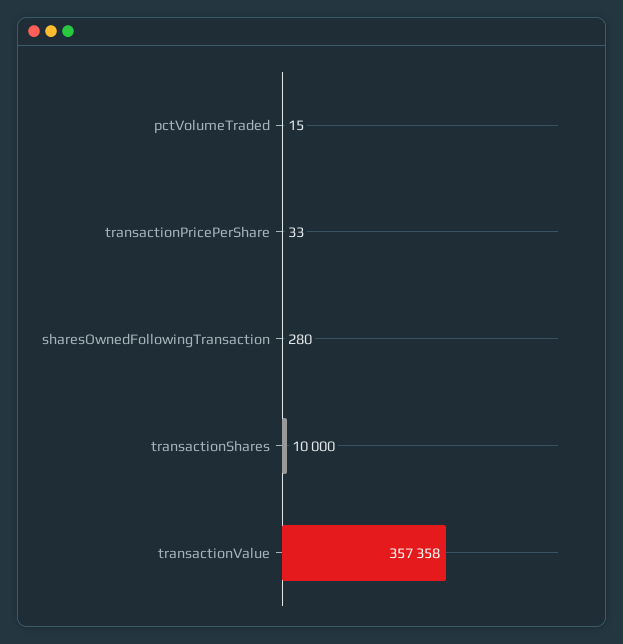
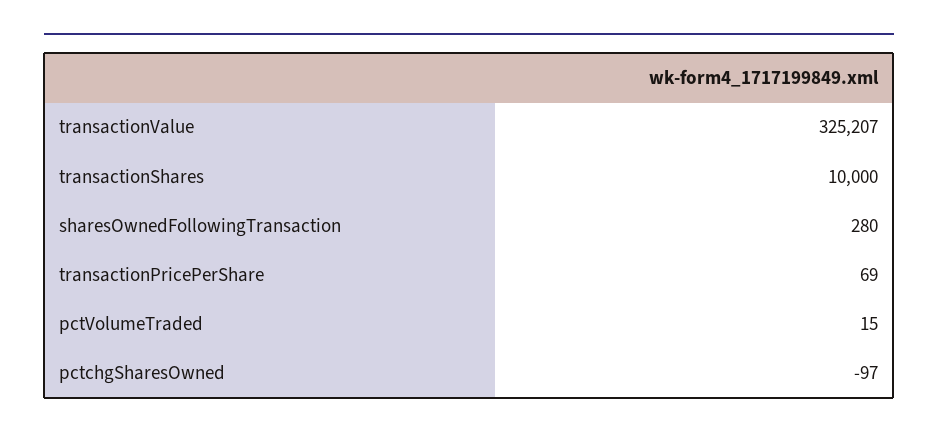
transactionPricePerShare: 33 -> 69
transactionValue: 357358 -> 325207
pctchgSharesOwned: none -> -97

